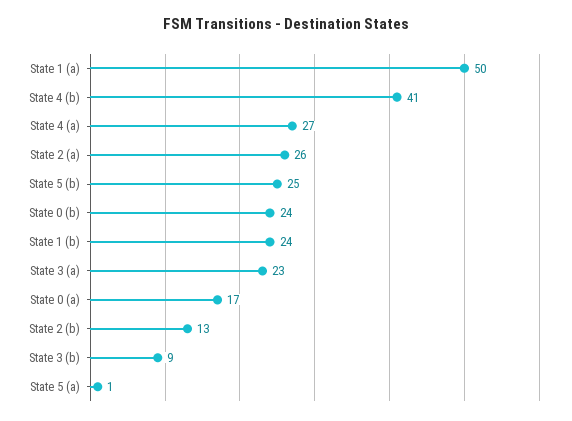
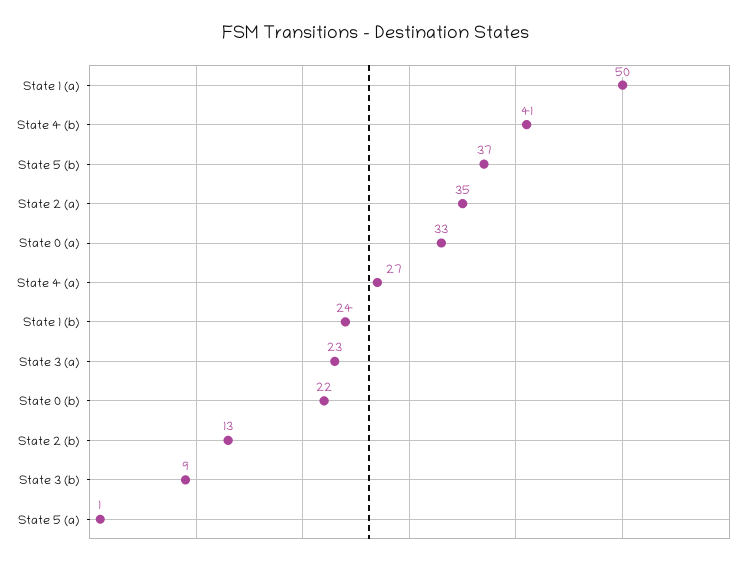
State 2 (a): 26 -> 35
State 5 (b): 25 -> 37
State 0 (b): 24 -> 22
State 0 (a): 17 -> 33

